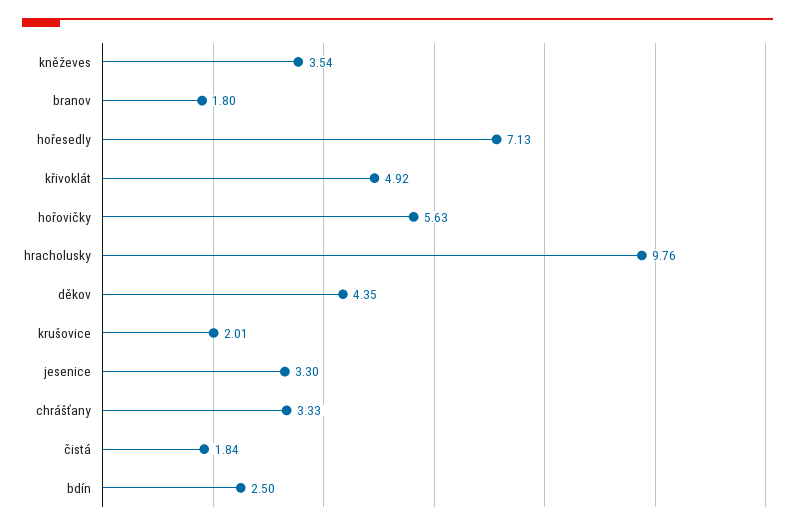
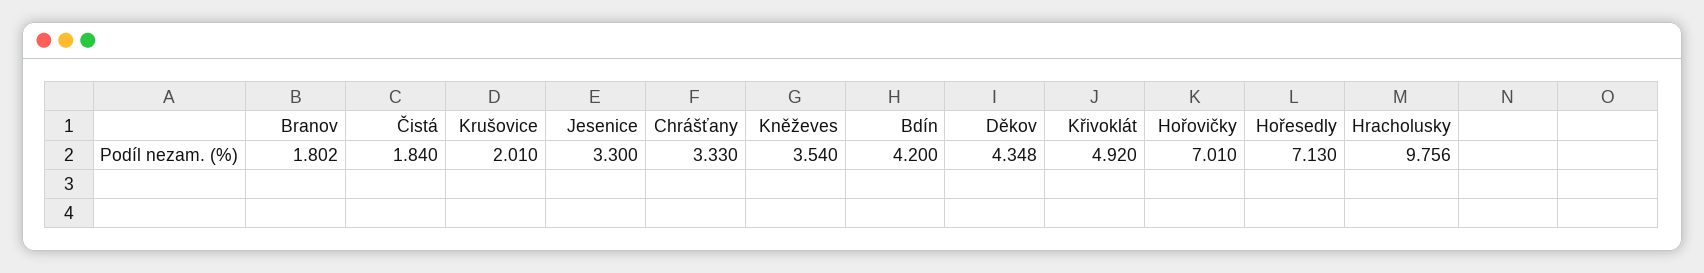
hořovičky: 5.63 -> 7.01
bdín: 2.5 -> 4.2

